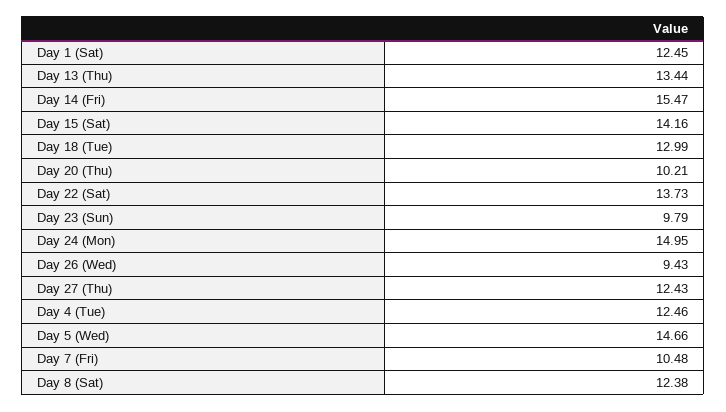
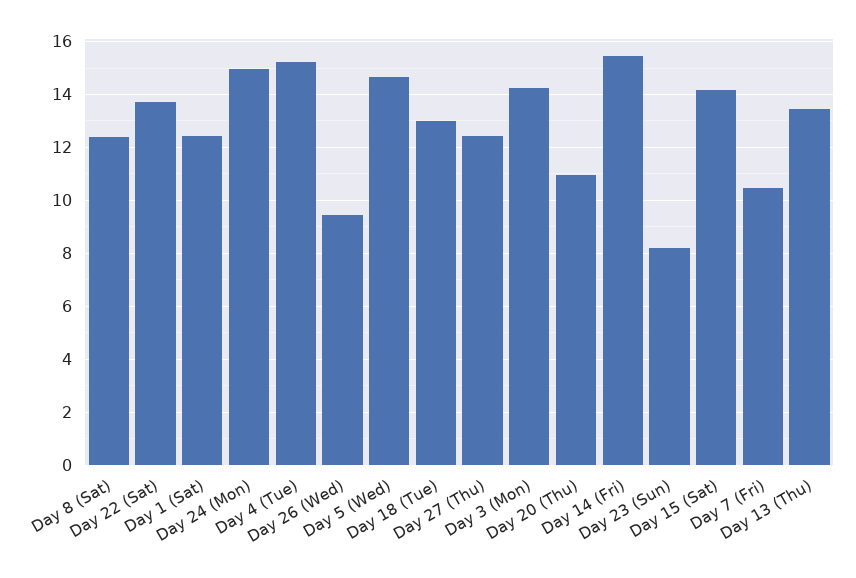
Day 20 (Thu): 10.21 -> 11
Day 23 (Sun): 9.79 -> 8.25
Day 4 (Tue): 12.46 -> 15.25
Day 3 (Mon): none -> 14.25

